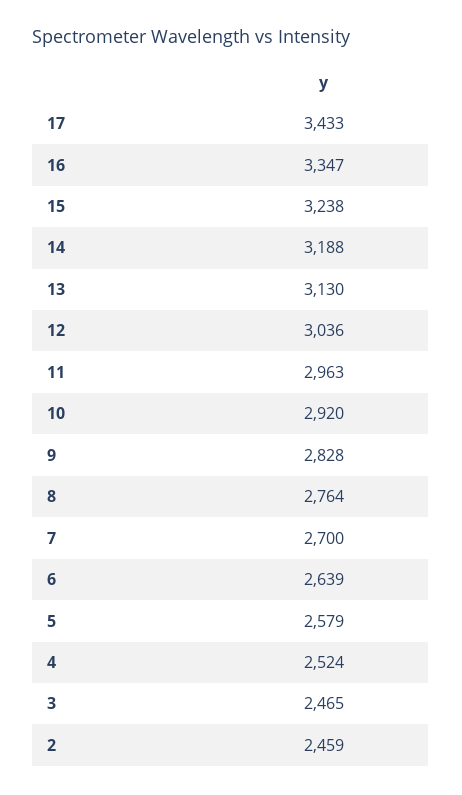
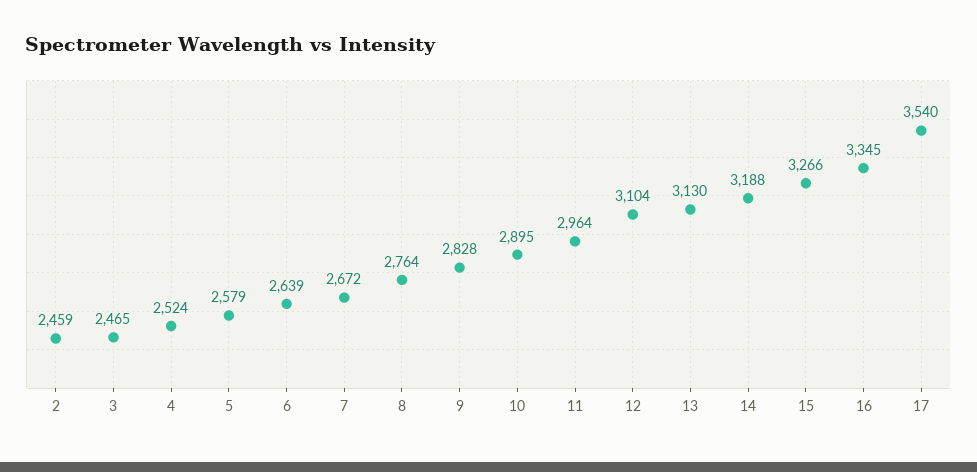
17: 3433 -> 3540
16: 3347 -> 3345
15: 3238 -> 3266
12: 3036 -> 3104
11: 2963 -> 2964
10: 2920 -> 2895
7: 2700 -> 2672

